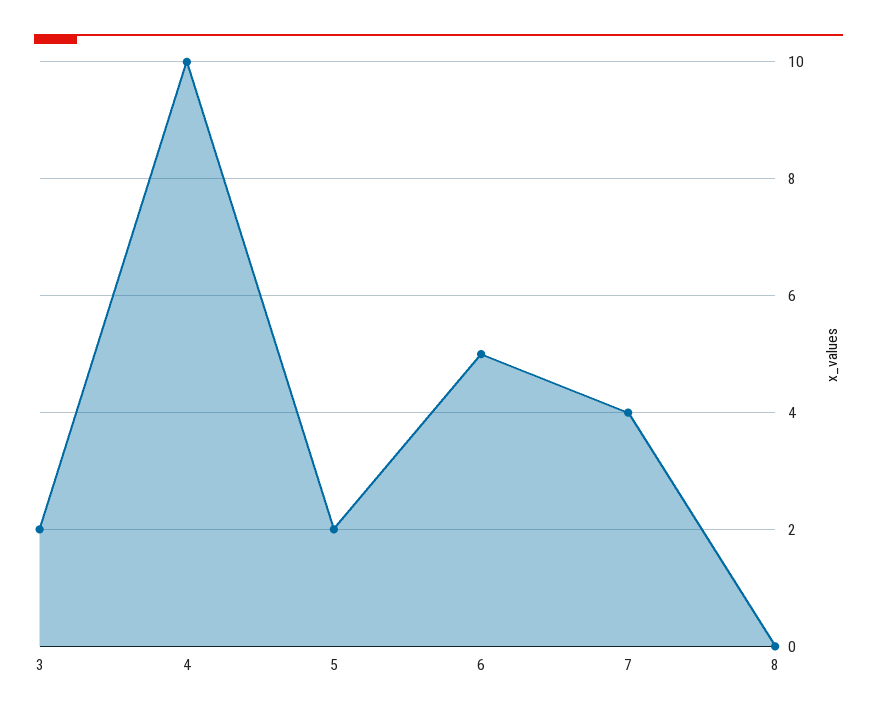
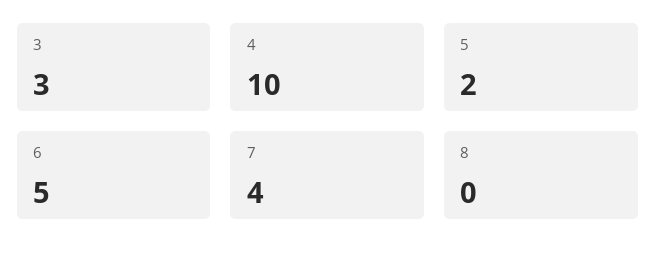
3: 2 -> 3

